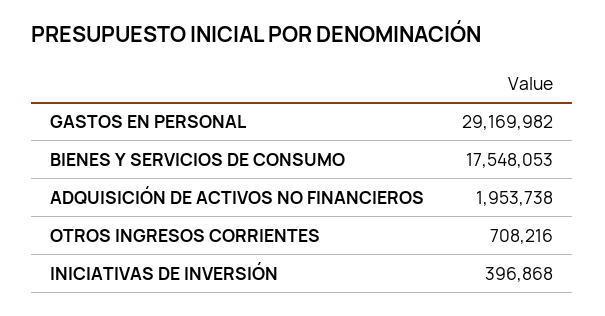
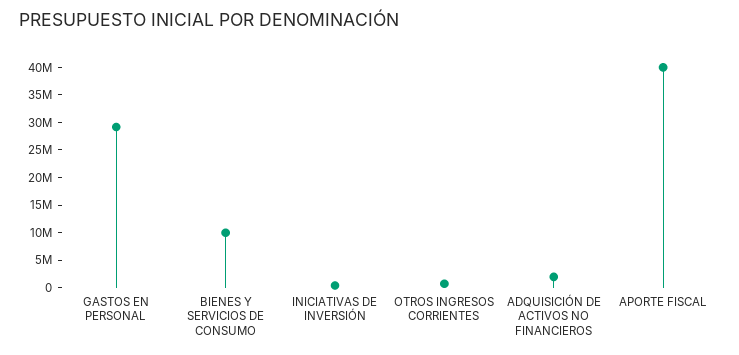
BIENES Y SERVICIOS DE CONSUMO: 17548053 -> 10000000
APORTE FISCAL: none -> 40000000

